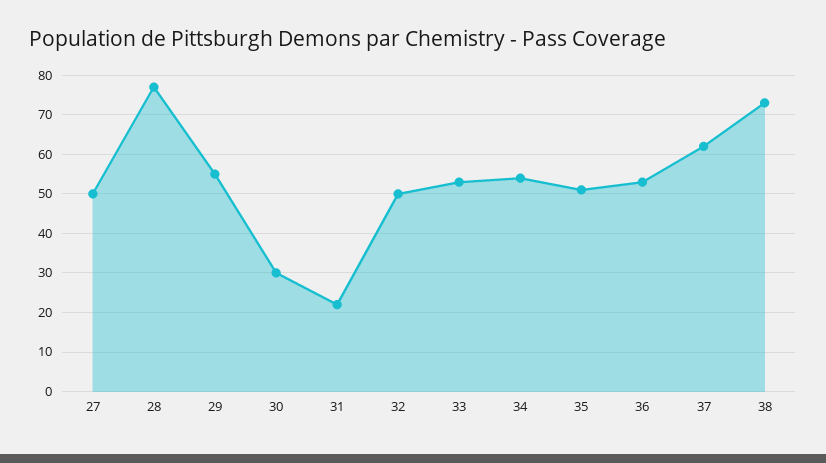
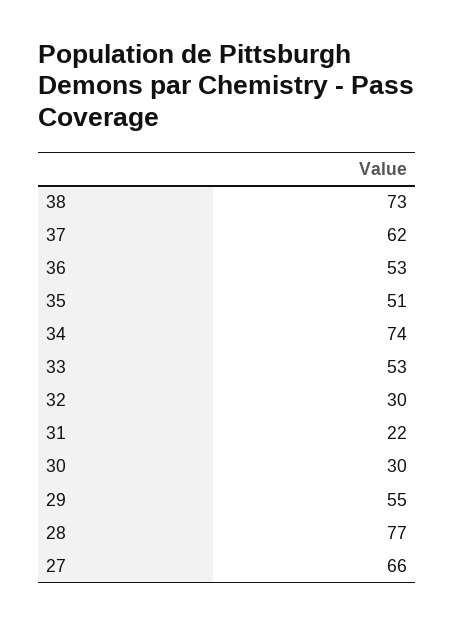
27: 50 -> 66
32: 50 -> 30
34: 55 -> 74

